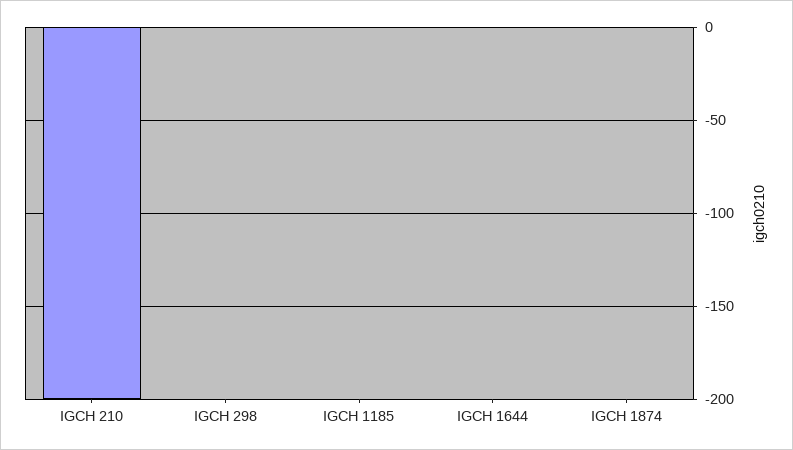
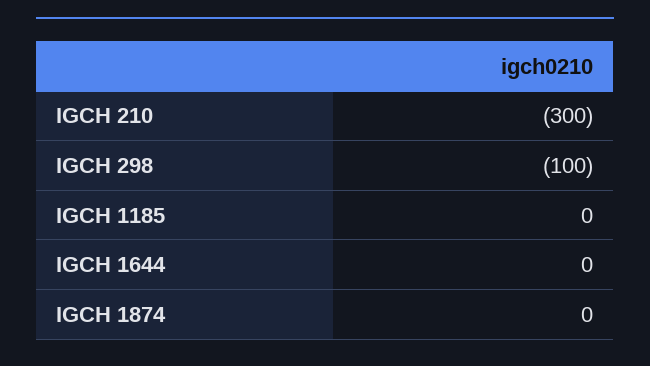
IGCH 210: -200 -> -300
IGCH 298: 0 -> -100

